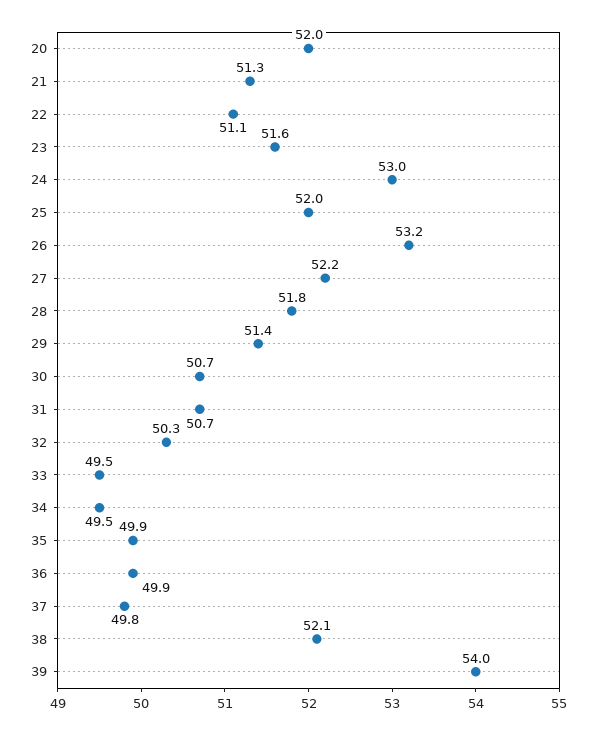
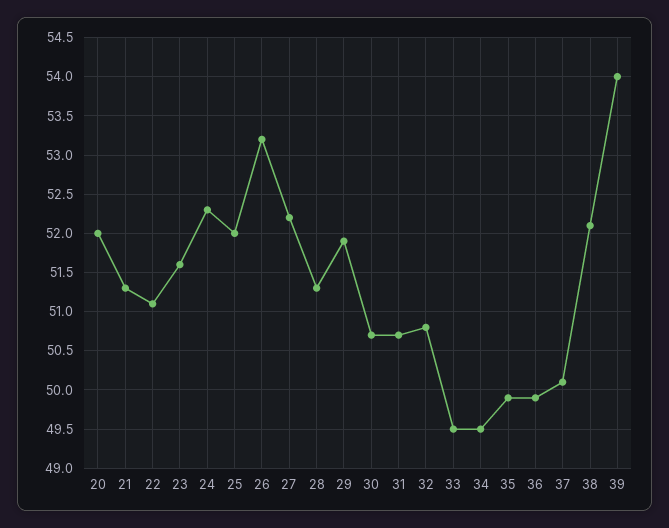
24: 53 -> 52.3
28: 51.8 -> 51.3
29: 51.4 -> 51.9
32: 50.3 -> 50.8
37: 49.8 -> 50.1

